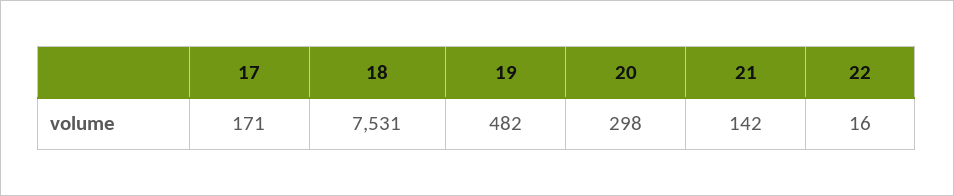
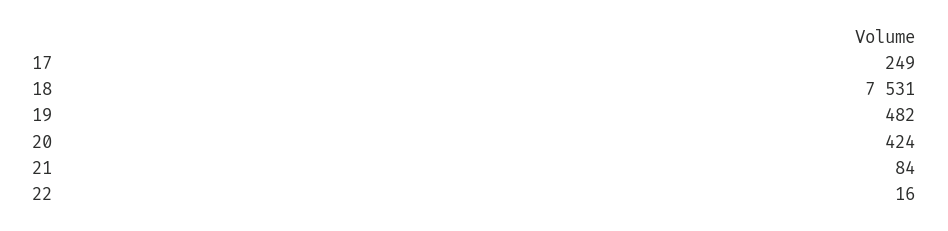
17: 171 -> 249
20: 298 -> 424
21: 142 -> 84

